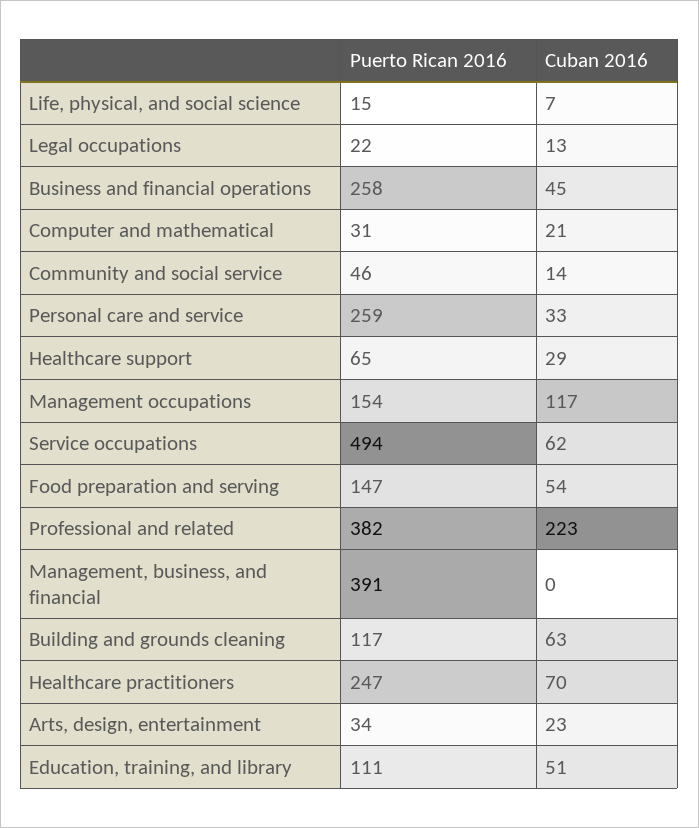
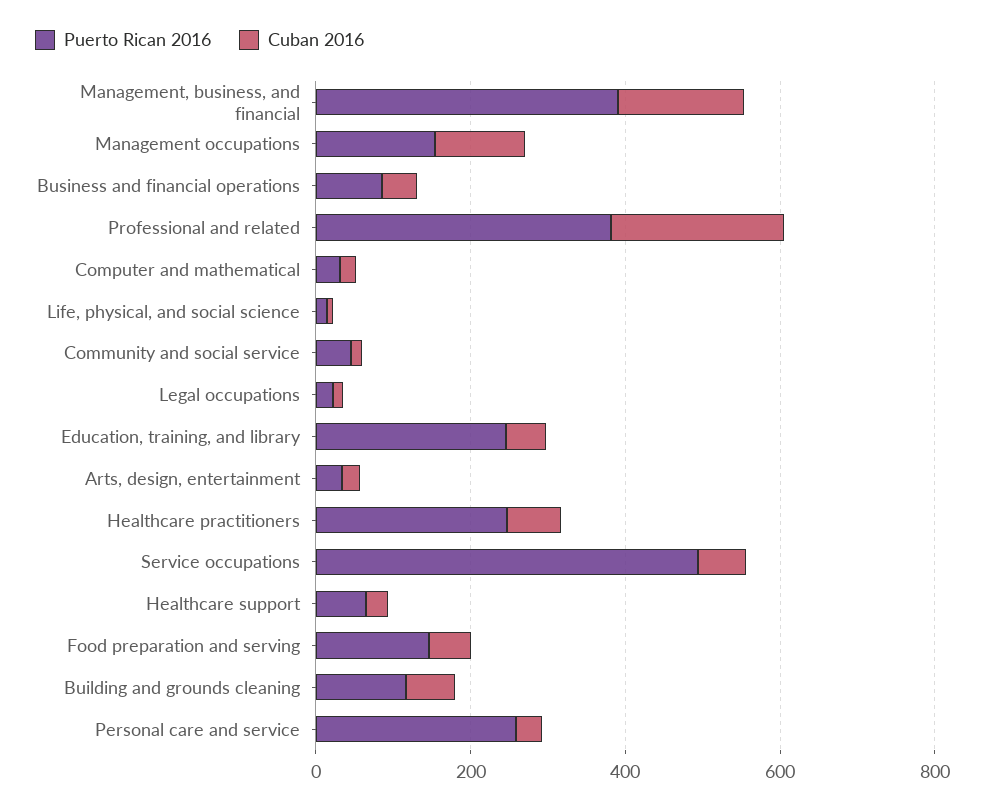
Puerto Rican 2016, Business and financial operations: 258 -> 100
Cuban 2016, Management, business, and financial: 0 -> 150
Puerto Rican 2016, Education, training, and library: 111 -> 250

